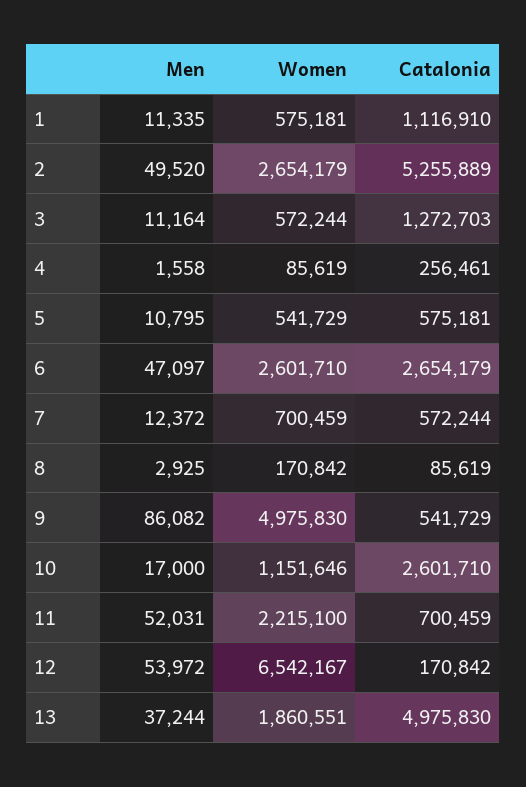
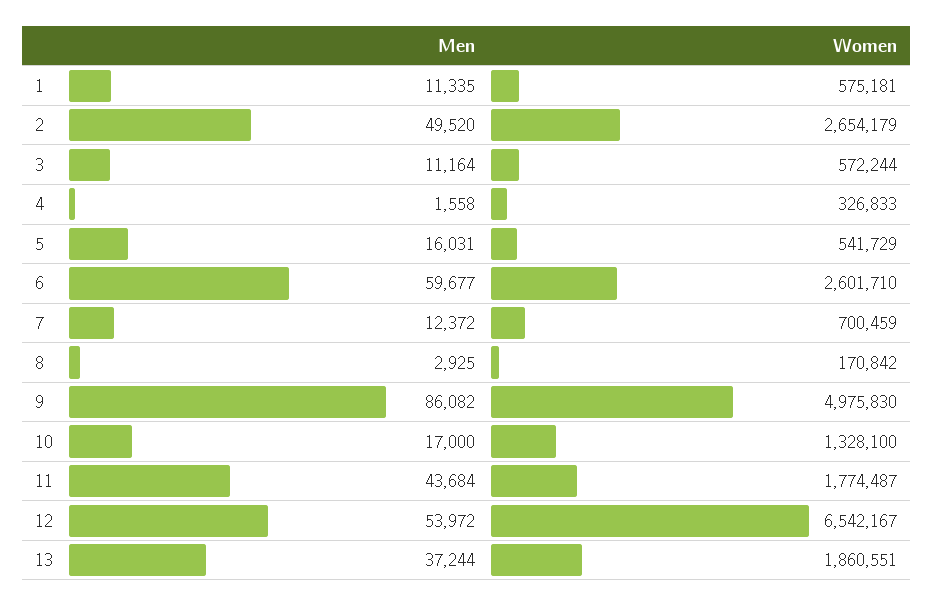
Catalonia, 1: 1116910 -> none
Catalonia, 2: 5255889 -> none
Catalonia, 3: 1272703 -> none
Women, 4: 85619 -> 326833
Catalonia, 4: 256461 -> none
Men, 5: 10795 -> 16031
Catalonia, 5: 575181 -> none
Men, 6: 47097 -> 59677
Catalonia, 6: 2654179 -> none
Catalonia, 7: 572244 -> none
Catalonia, 8: 85619 -> none
Catalonia, 9: 541729 -> none
Women, 10: 1151646 -> 1328100
Catalonia, 10: 2601710 -> none
Men, 11: 52031 -> 43684
Women, 11: 2215100 -> 1774487
Catalonia, 11: 700459 -> none
Catalonia, 12: 170842 -> none
Catalonia, 13: 4975830 -> none

